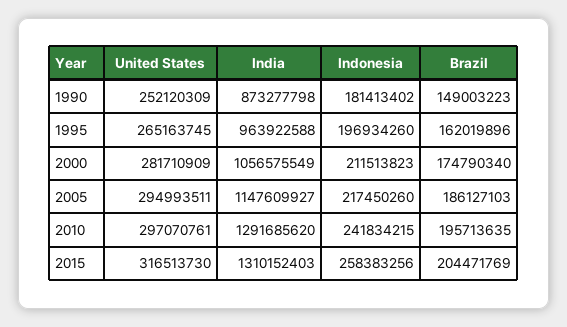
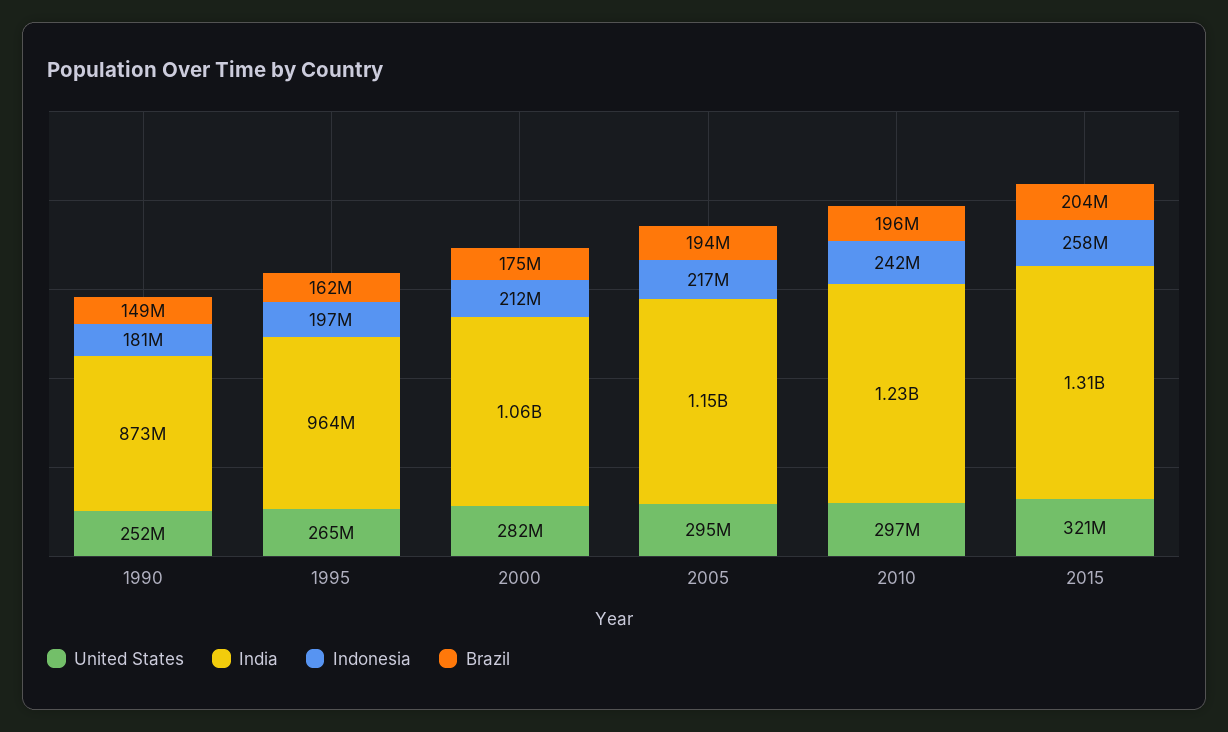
Brazil, 2005: 186127103 -> 194000000
India, 2010: 1291685620 -> 1230000000
United States, 2015: 316513730 -> 321000000

